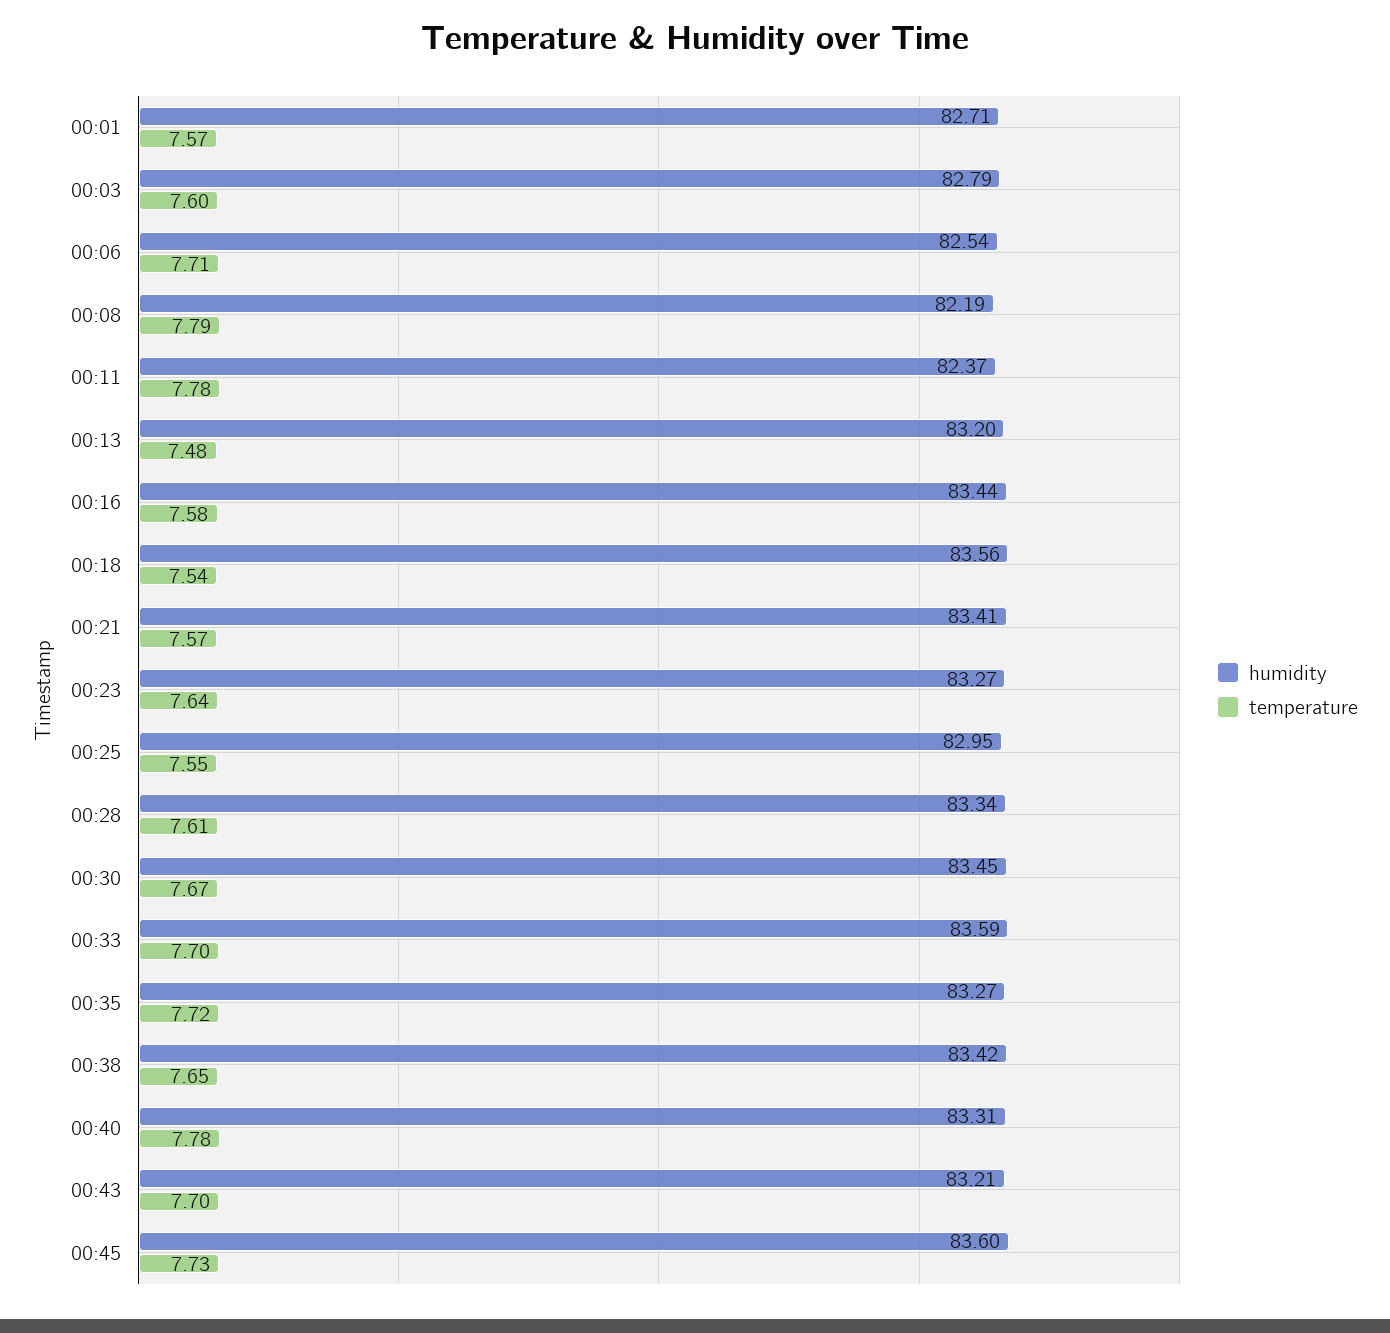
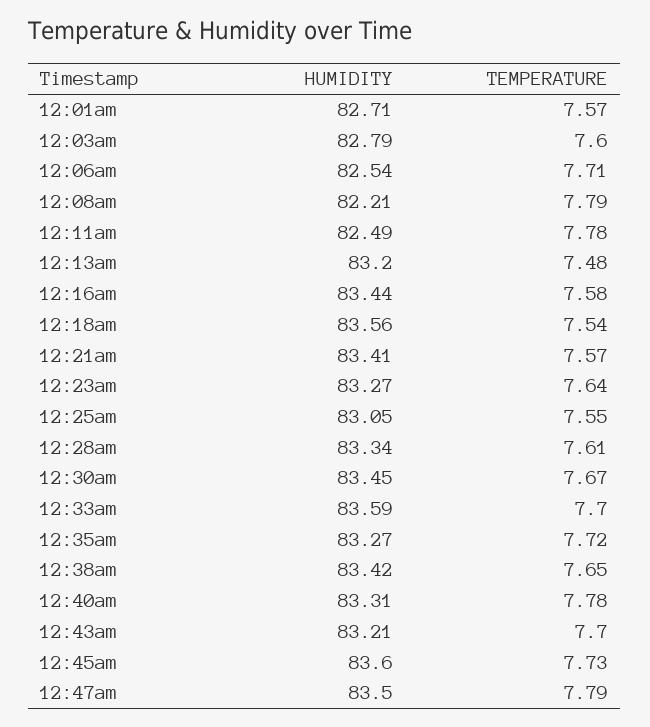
humidity, 00:08: 82.19 -> 82.21
humidity, 00:11: 82.37 -> 82.49
humidity, 00:25: 82.95 -> 83.05
humidity, 12:47am: none -> 83.5
temperature, 12:47am: none -> 7.79

